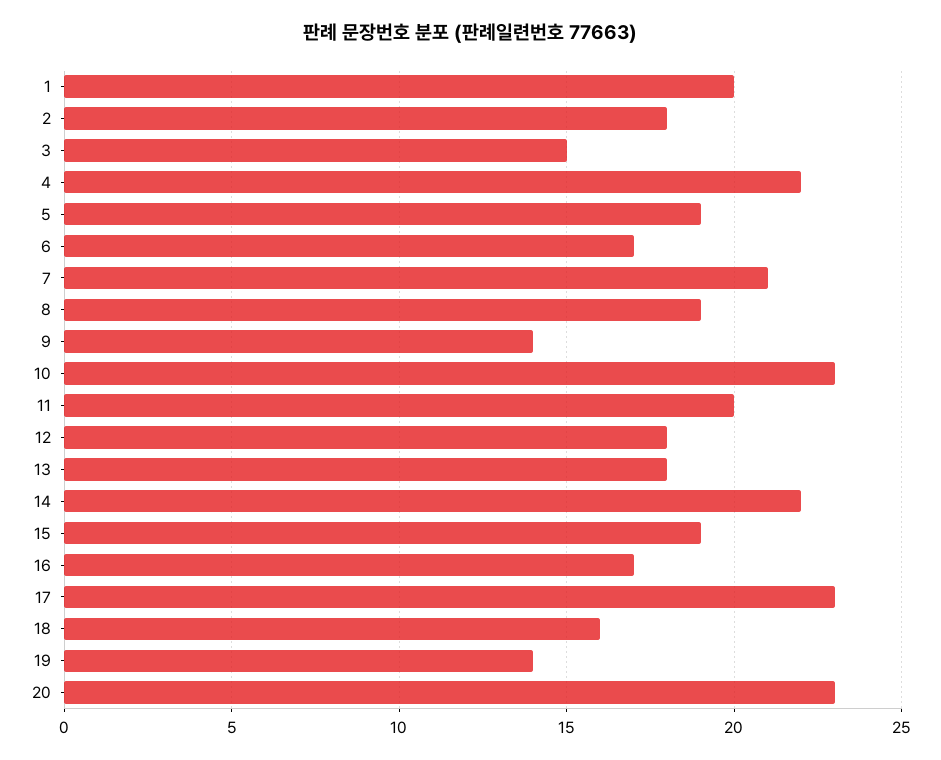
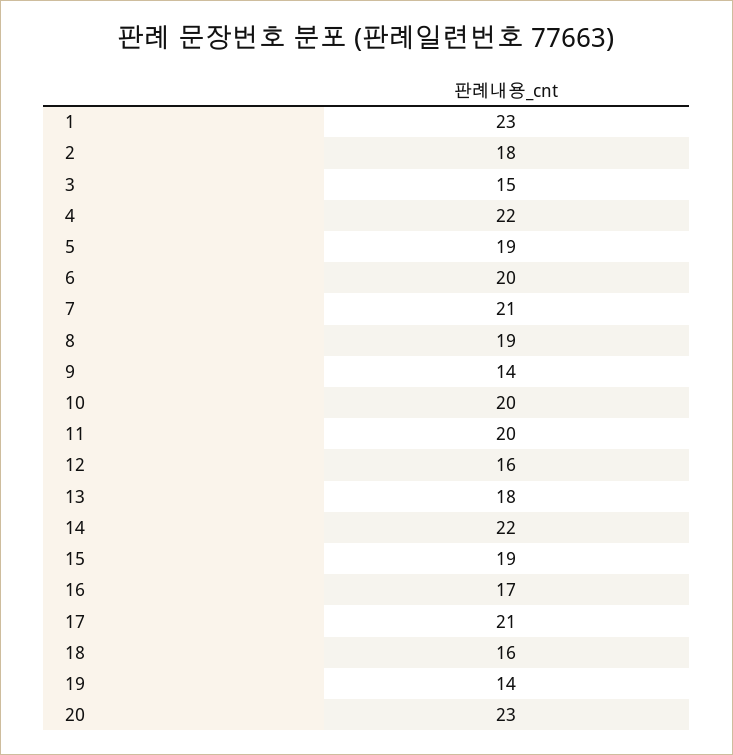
1: 20 -> 23
6: 17 -> 20
10: 23 -> 20
12: 18 -> 16
17: 23 -> 21

